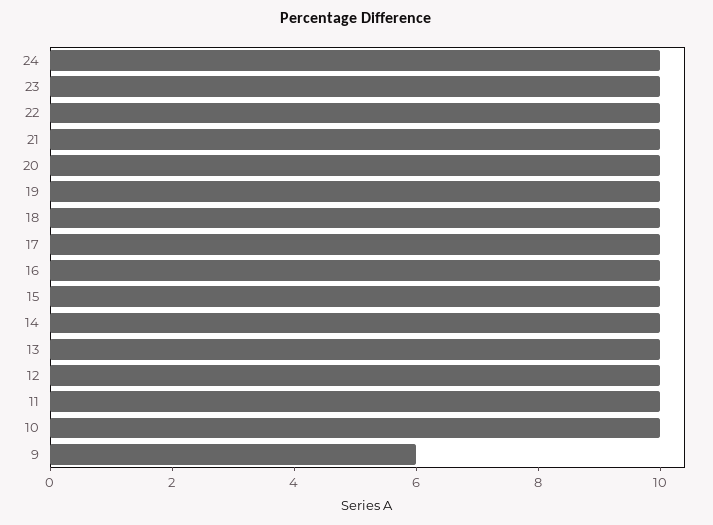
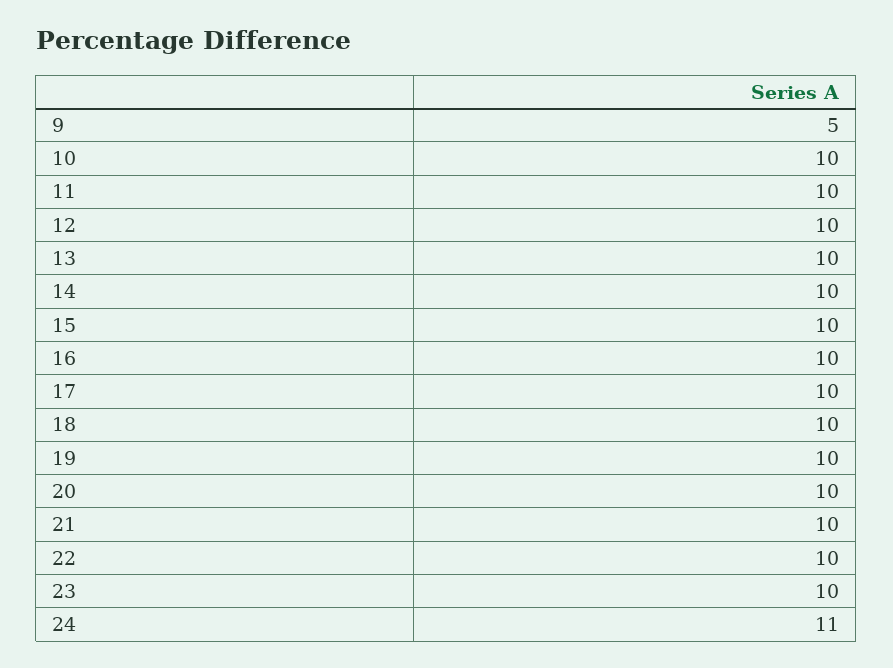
24: 10 -> 11
9: 6 -> 5

